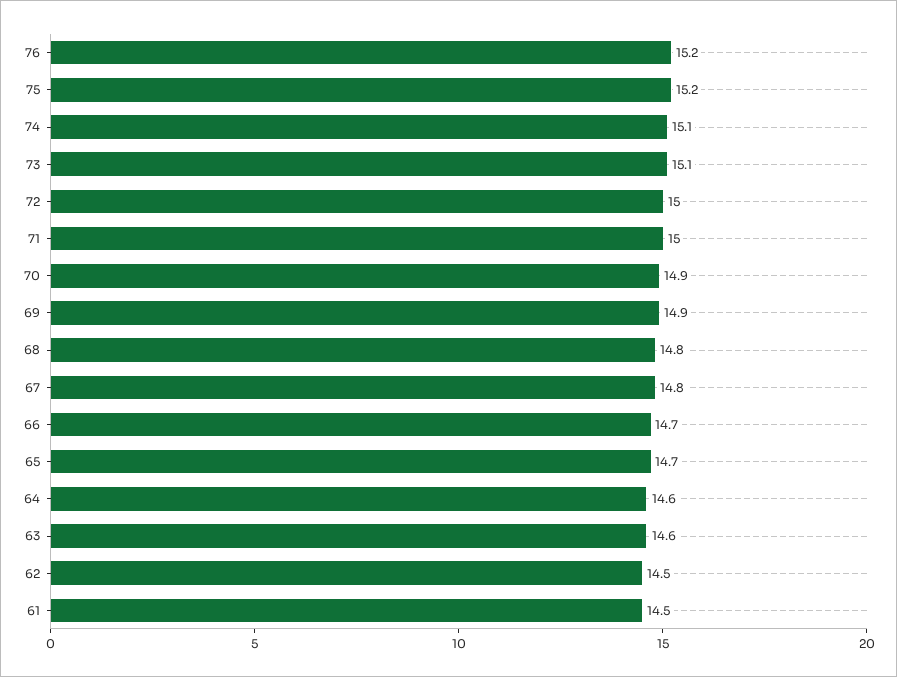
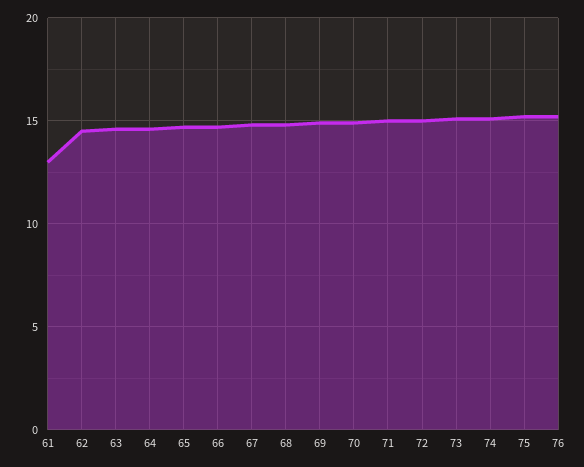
61: 14.5 -> 13

